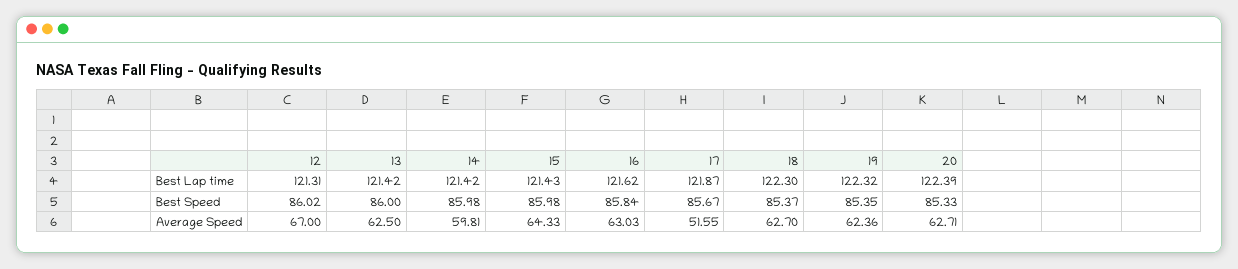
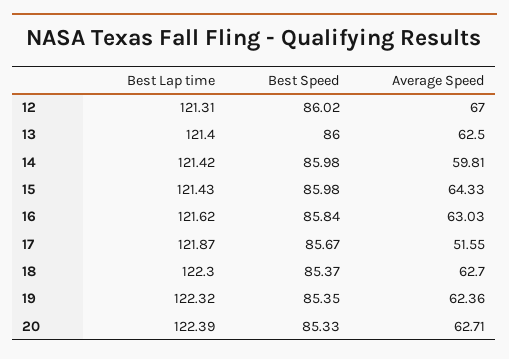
13, Best Lap time: 121.42 -> 121.4

